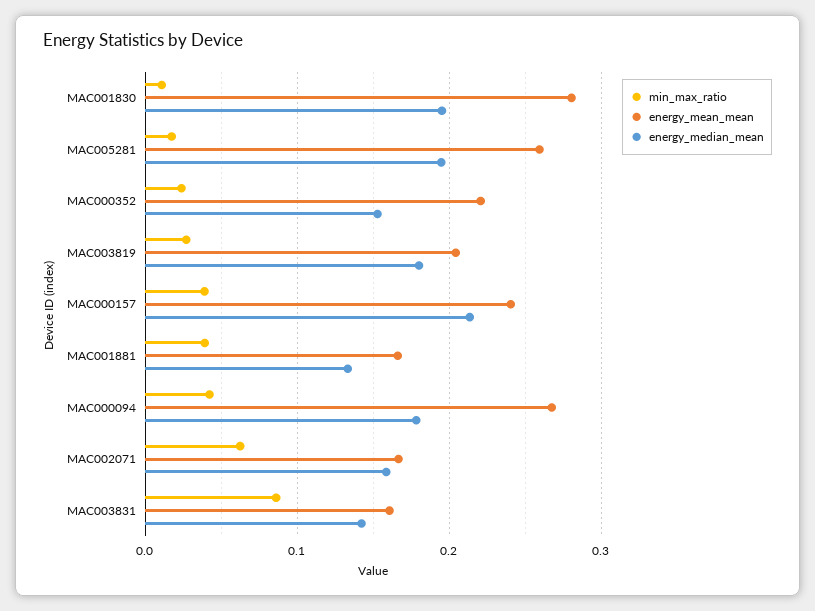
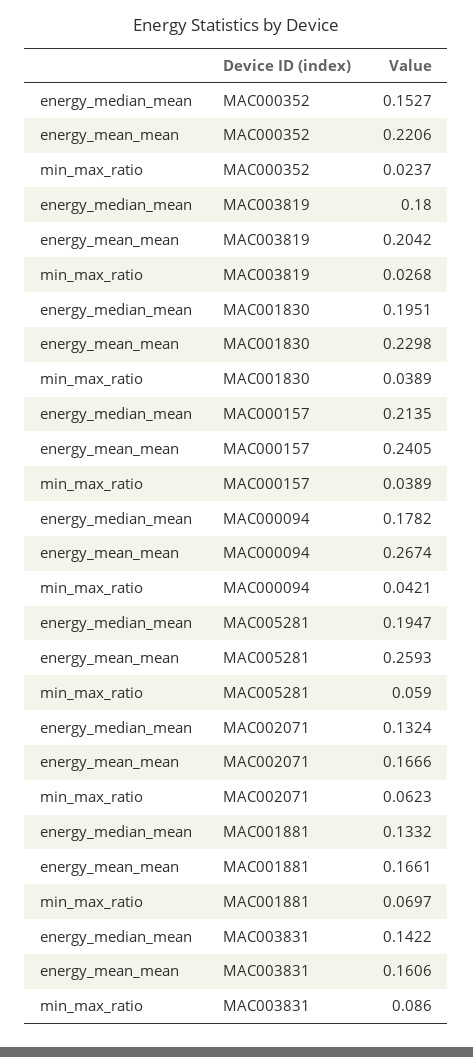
min_max_ratio, MAC001830: 0.01 -> 0.0389
energy_mean_mean, MAC001830: 0.28 -> 0.2298
min_max_ratio, MAC005281: 0.02 -> 0.059
min_max_ratio, MAC001881: 0.04 -> 0.0697
energy_median_mean, MAC002071: 0.16 -> 0.1324

